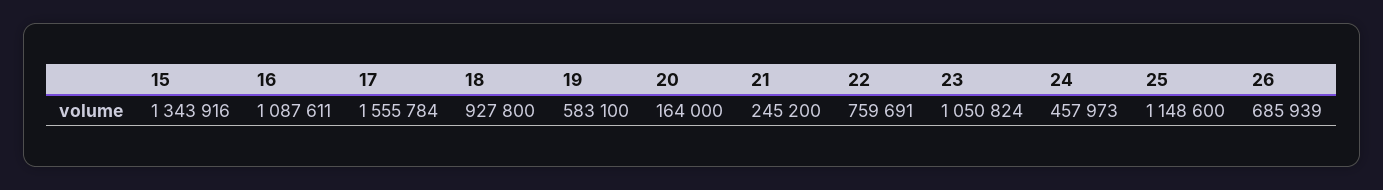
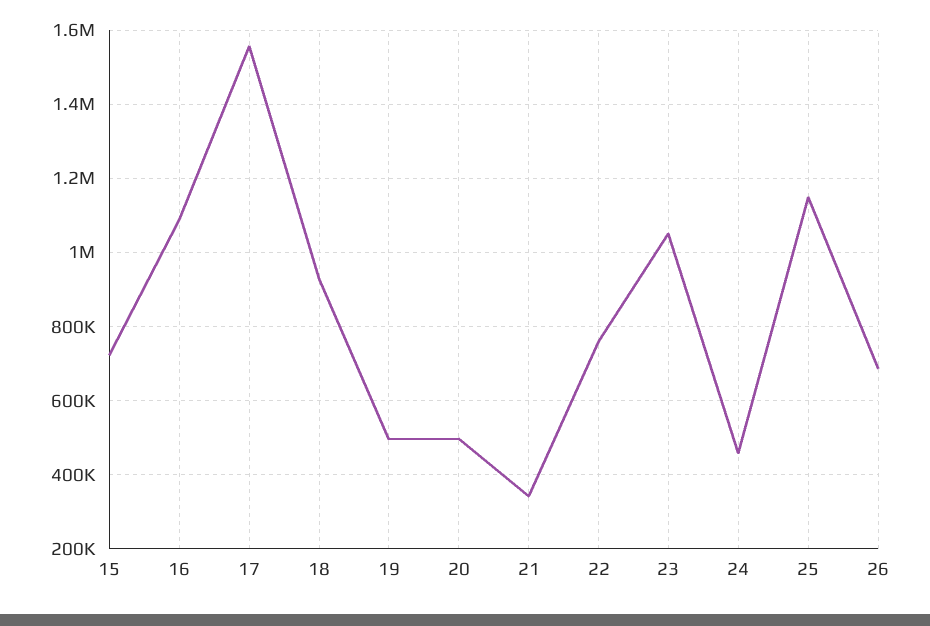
15: 1343916 -> 720000
19: 583100 -> 500000
20: 164000 -> 500000
21: 245200 -> 340000

